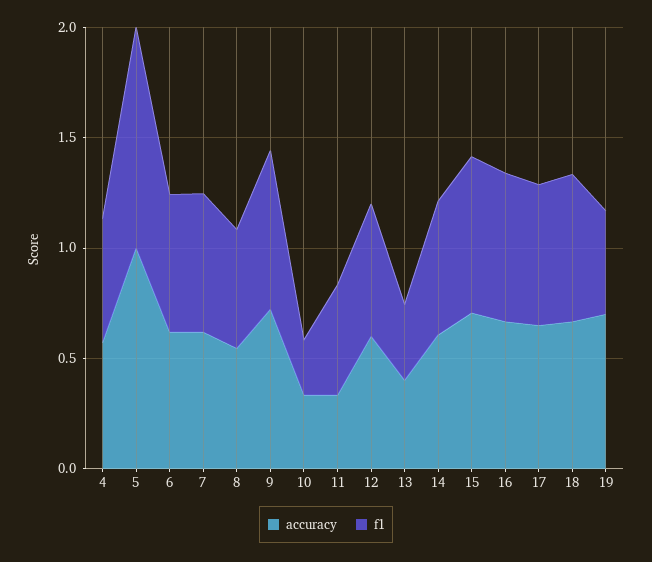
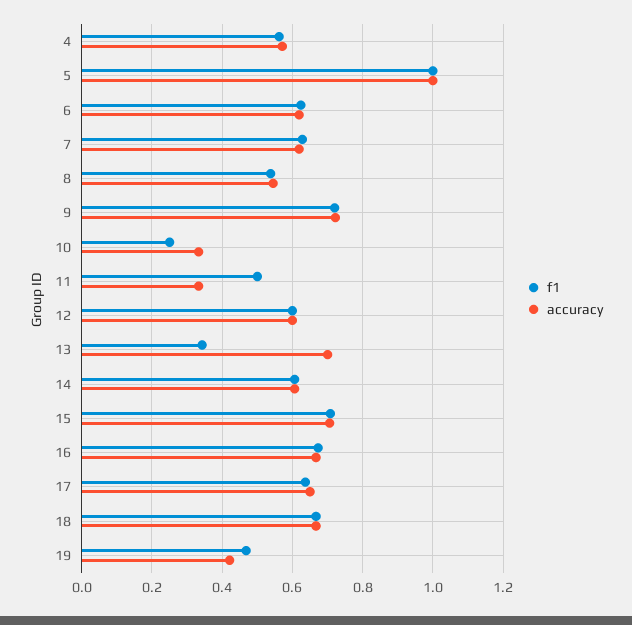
accuracy, 13: 0.4 -> 0.7
accuracy, 19: 0.7 -> 0.42

